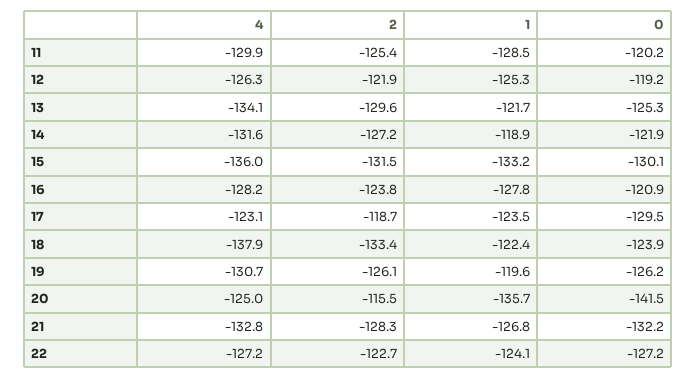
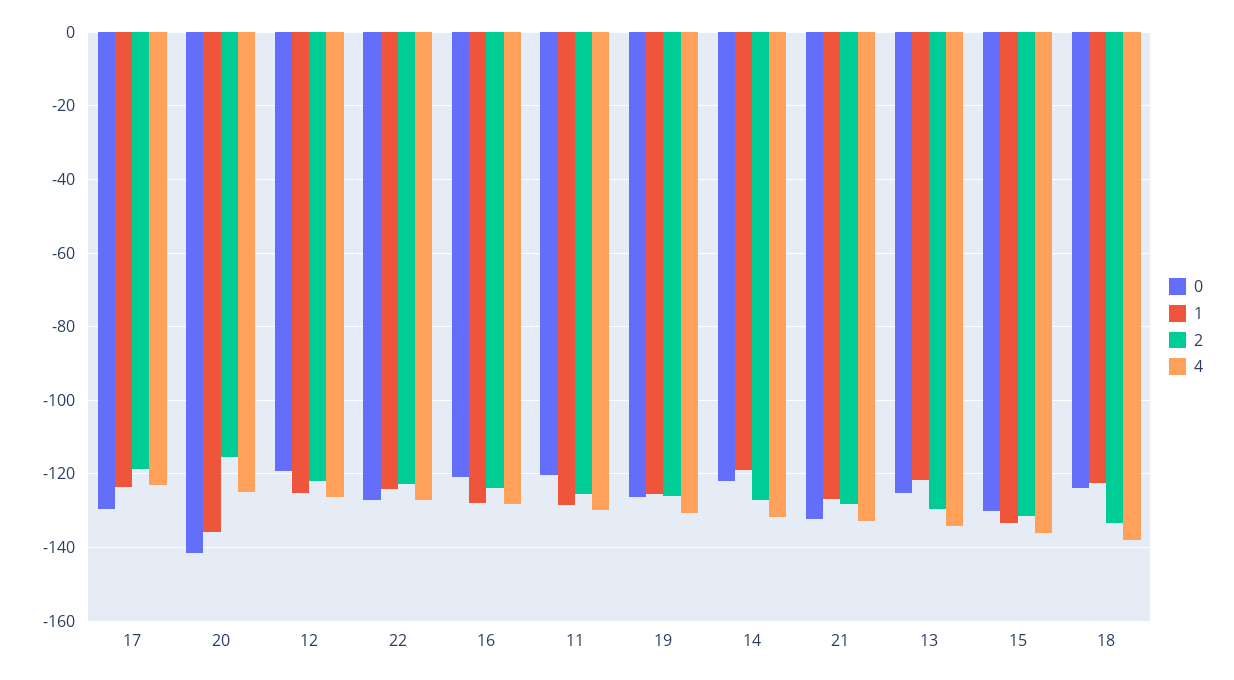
1, 19: -119.6 -> -126

